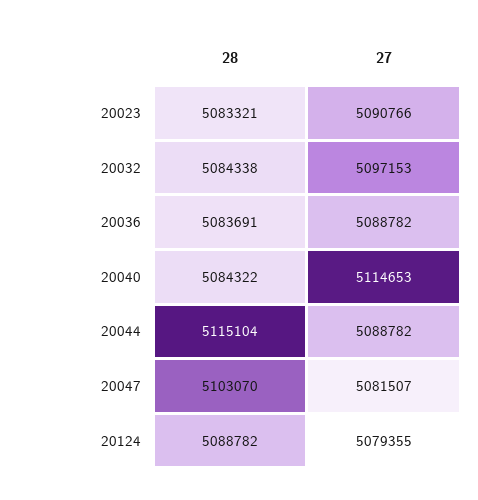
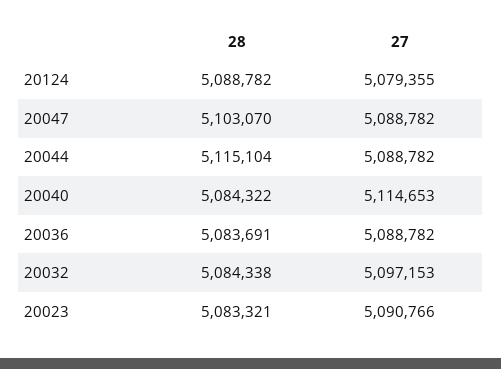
27, 20047: 5081507 -> 5088782

